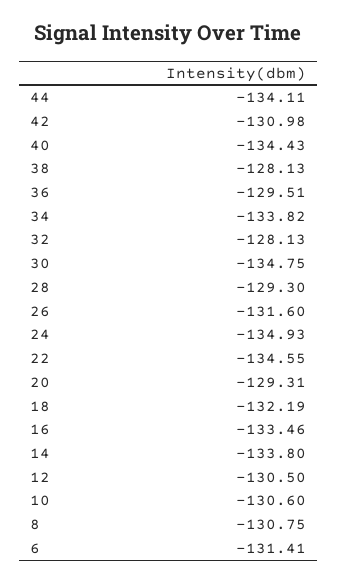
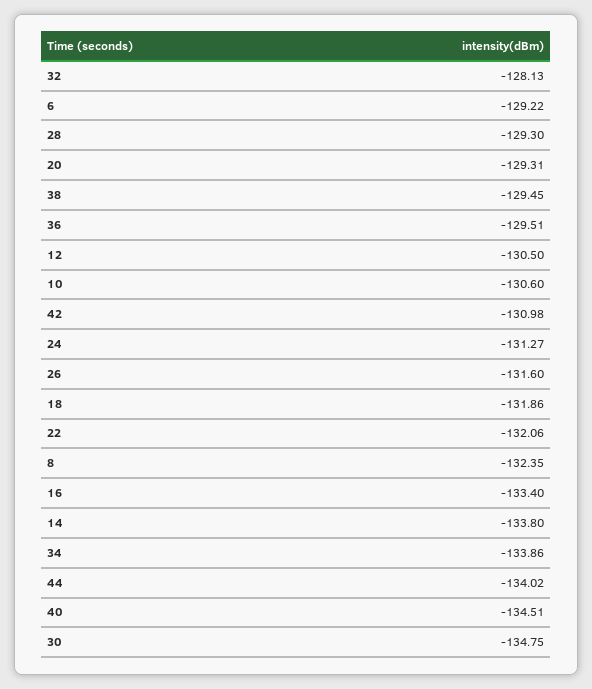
44: -134.11 -> -134.02
40: -134.43 -> -134.51
38: -128.13 -> -129.45
34: -133.82 -> -133.86
24: -134.93 -> -131.27
22: -134.55 -> -132.06
18: -132.19 -> -131.86
16: -133.46 -> -133.4
8: -130.75 -> -132.35
6: -131.41 -> -129.22

